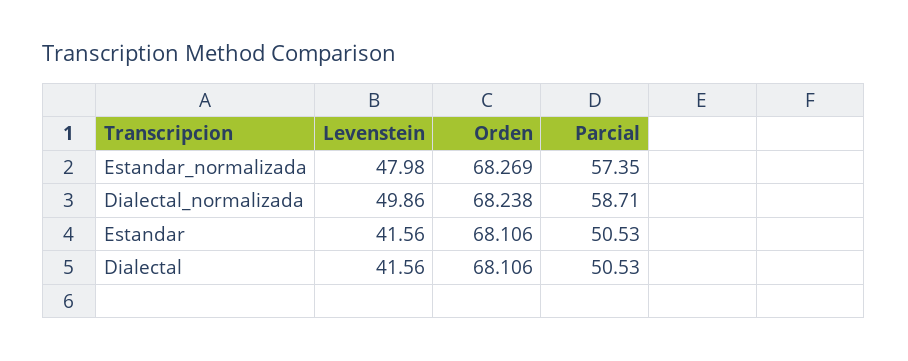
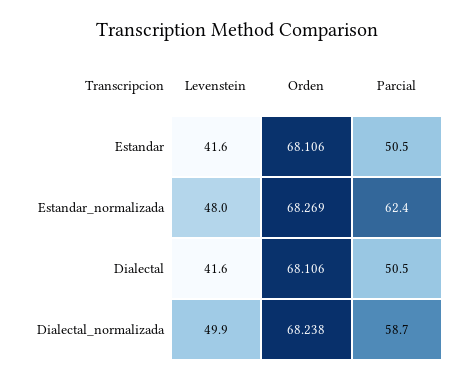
Parcial, Estandar_normalizada: 57.35 -> 62.4

